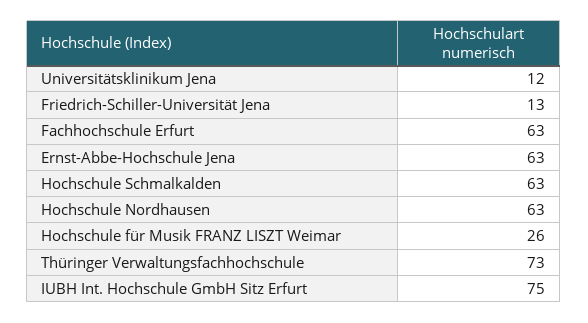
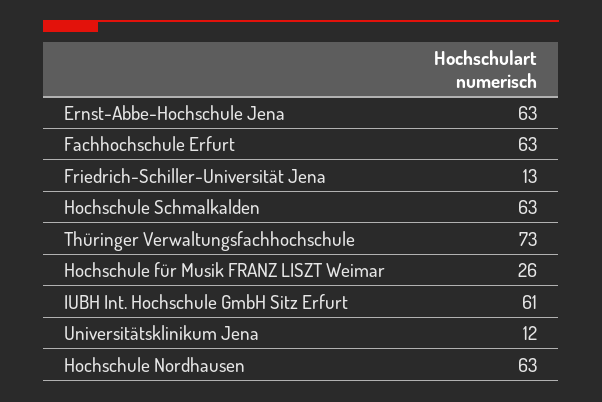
IUBH Int. Hochschule GmbH Sitz Erfurt: 75 -> 61

